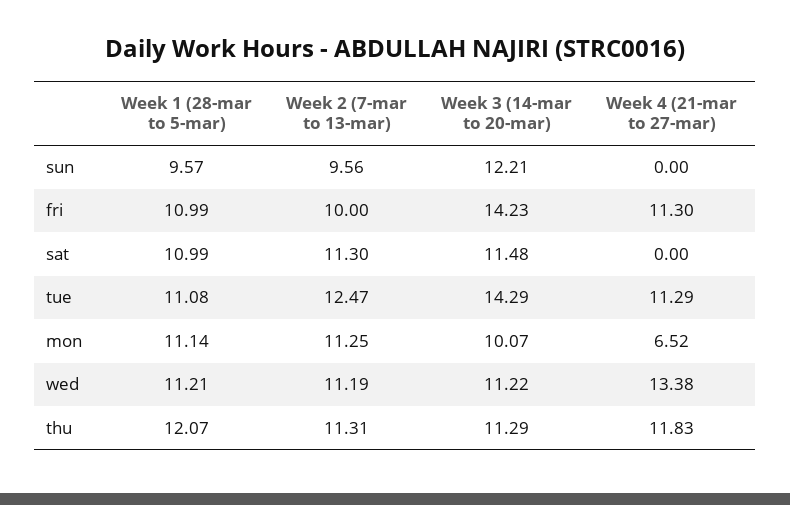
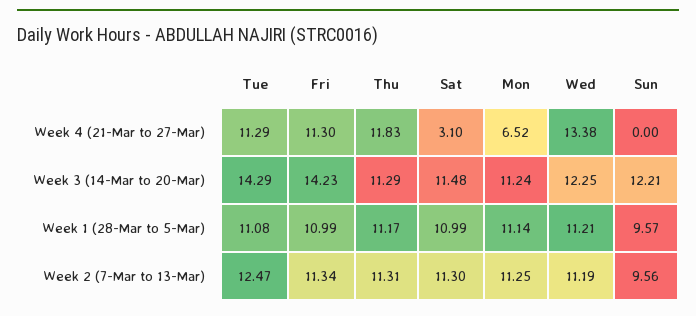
Week 2 (7-mar to 13-mar), fri: 10 -> 11.34
Week 4 (21-mar to 27-mar), sat: 0 -> 3.1
Week 3 (14-mar to 20-mar), mon: 10.07 -> 11.24
Week 3 (14-mar to 20-mar), wed: 11.22 -> 12.25
Week 1 (28-mar to 5-mar), thu: 12.07 -> 11.17

